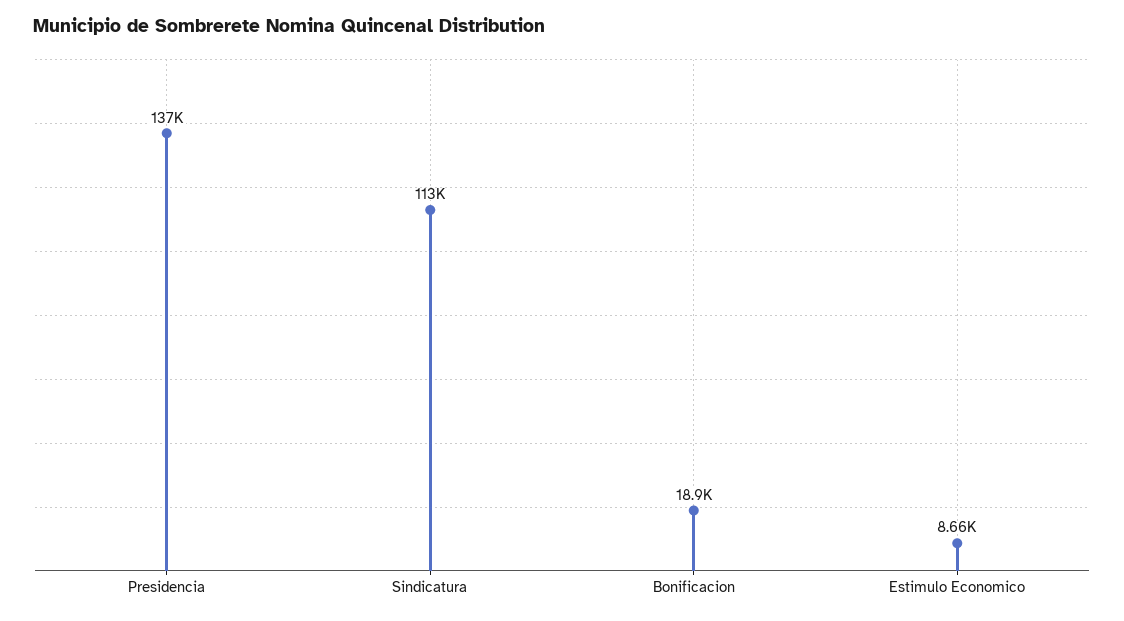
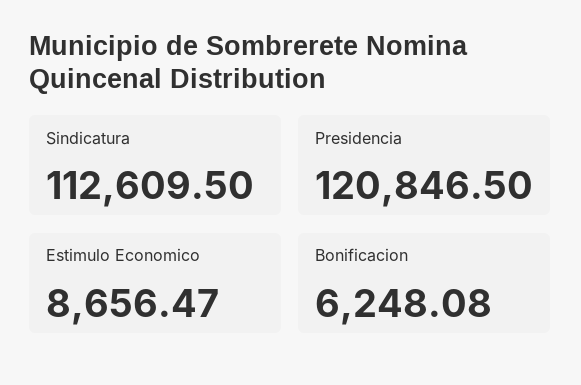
Presidencia: 137000 -> 120846.5
Bonificacion: 18900 -> 6248.08

